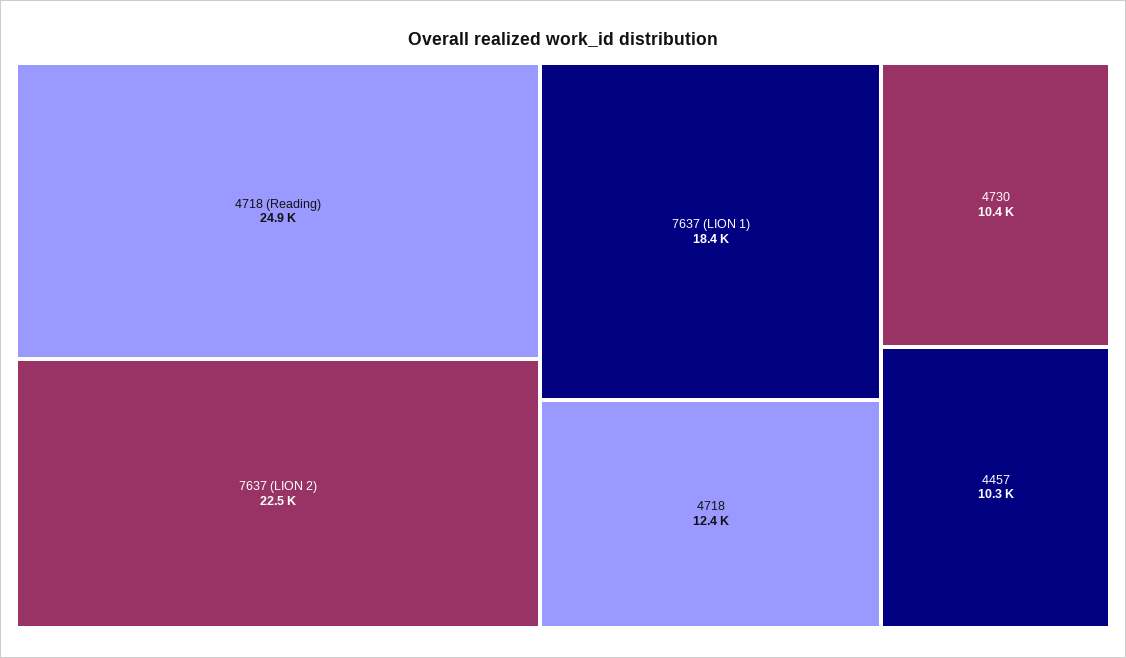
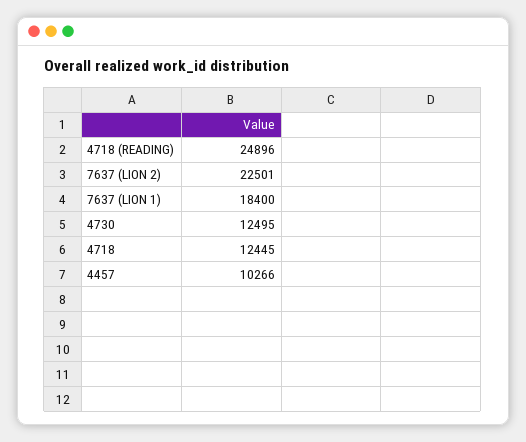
4730: 10400 -> 12495

